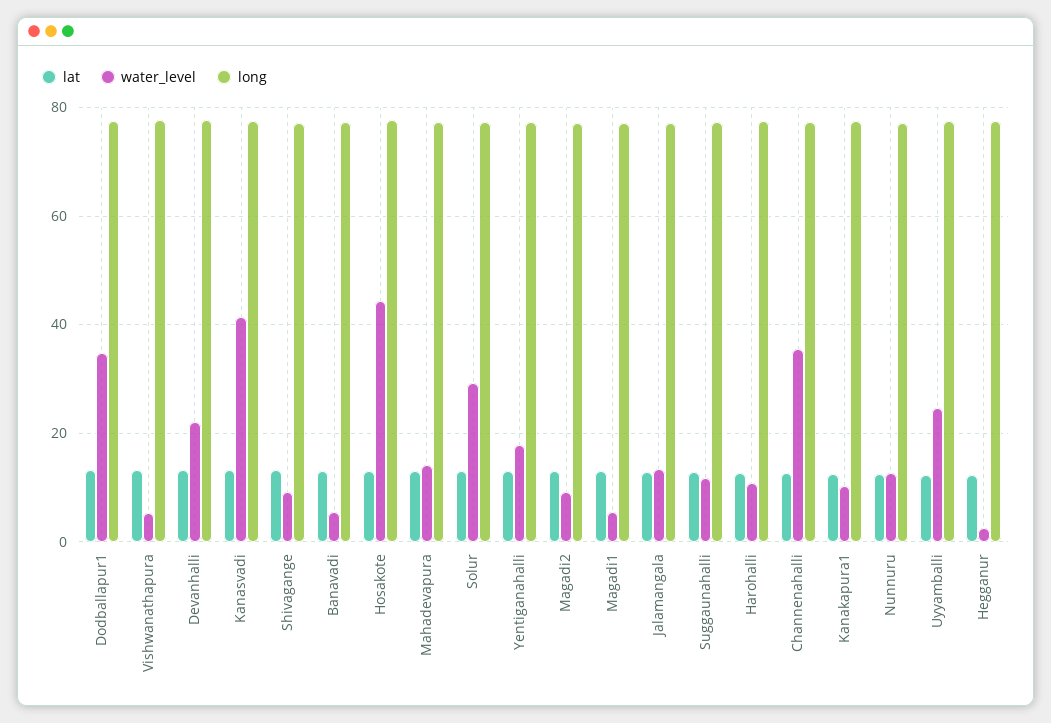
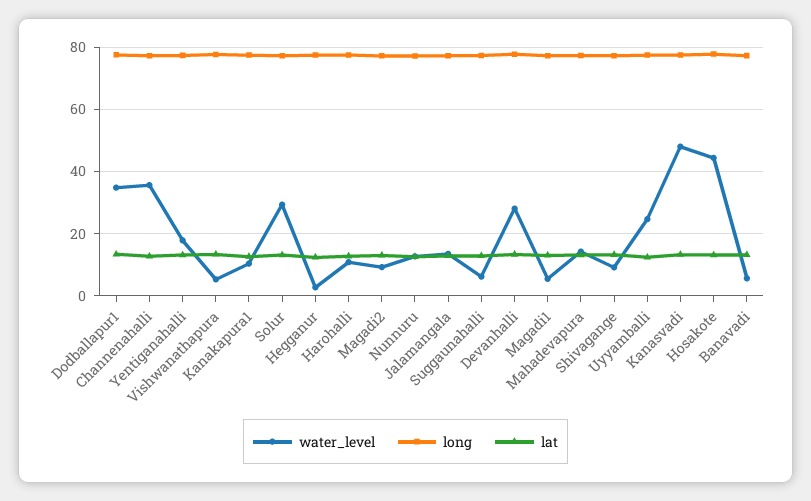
water_level, Devanhalli: 22 -> 28
water_level, Kanasvadi: 42 -> 48
water_level, Suggaunahalli: 12 -> 6

